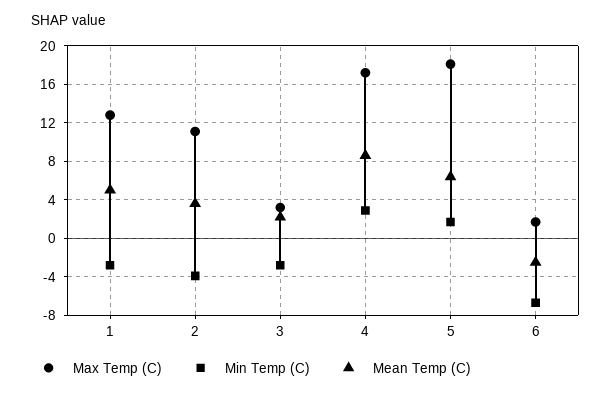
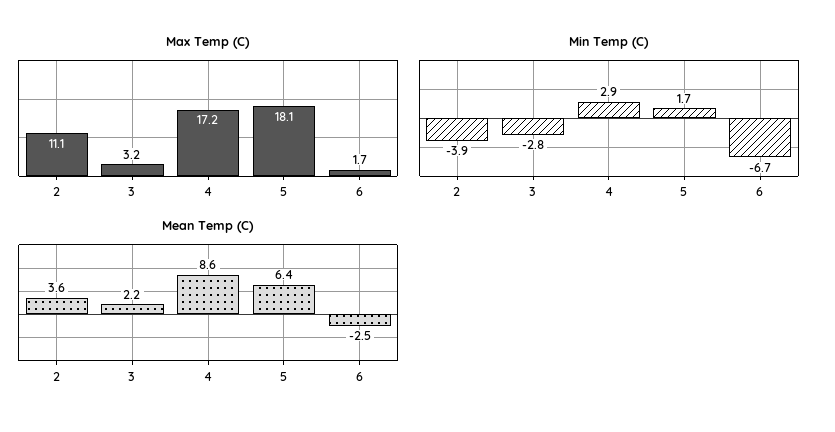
Max Temp (C), 1: 13 -> none
Min Temp (C), 1: -3 -> none
Mean Temp (C), 1: 5 -> none

